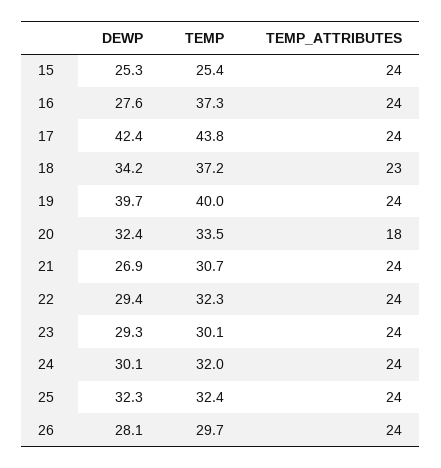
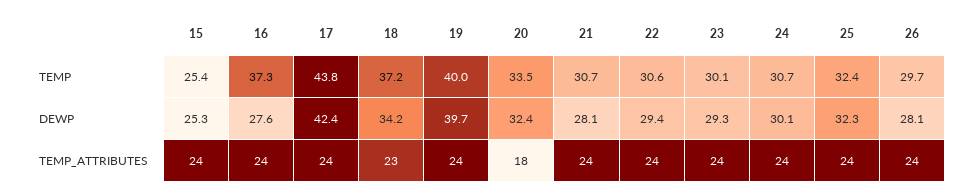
DEWP, 21: 26.9 -> 28.1
TEMP, 22: 32.3 -> 30.6
TEMP, 24: 32 -> 30.7

